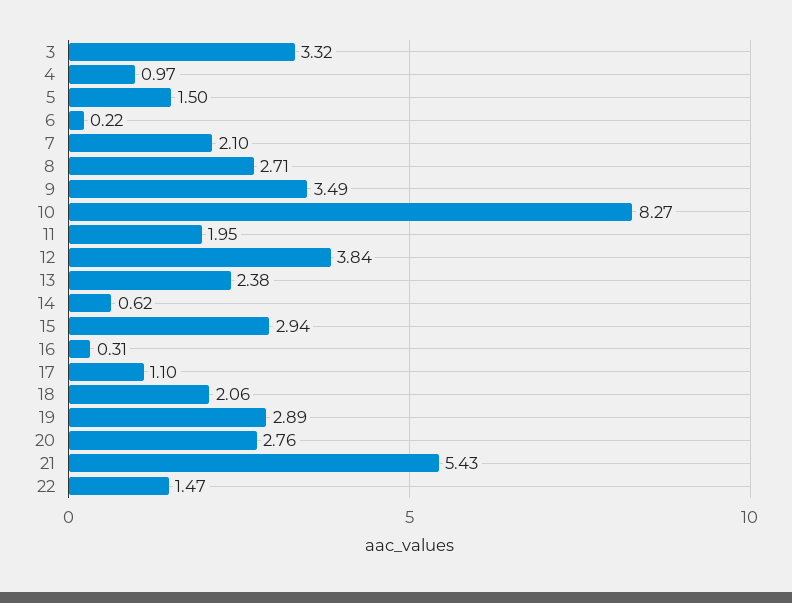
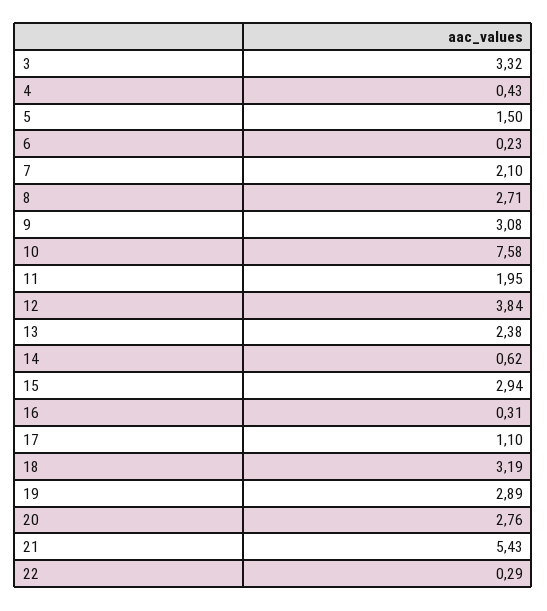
4: 0.97 -> 0.43
6: 0.22 -> 0.23
9: 3.49 -> 3.08
10: 8.27 -> 7.58
18: 2.06 -> 3.19
22: 1.47 -> 0.29

